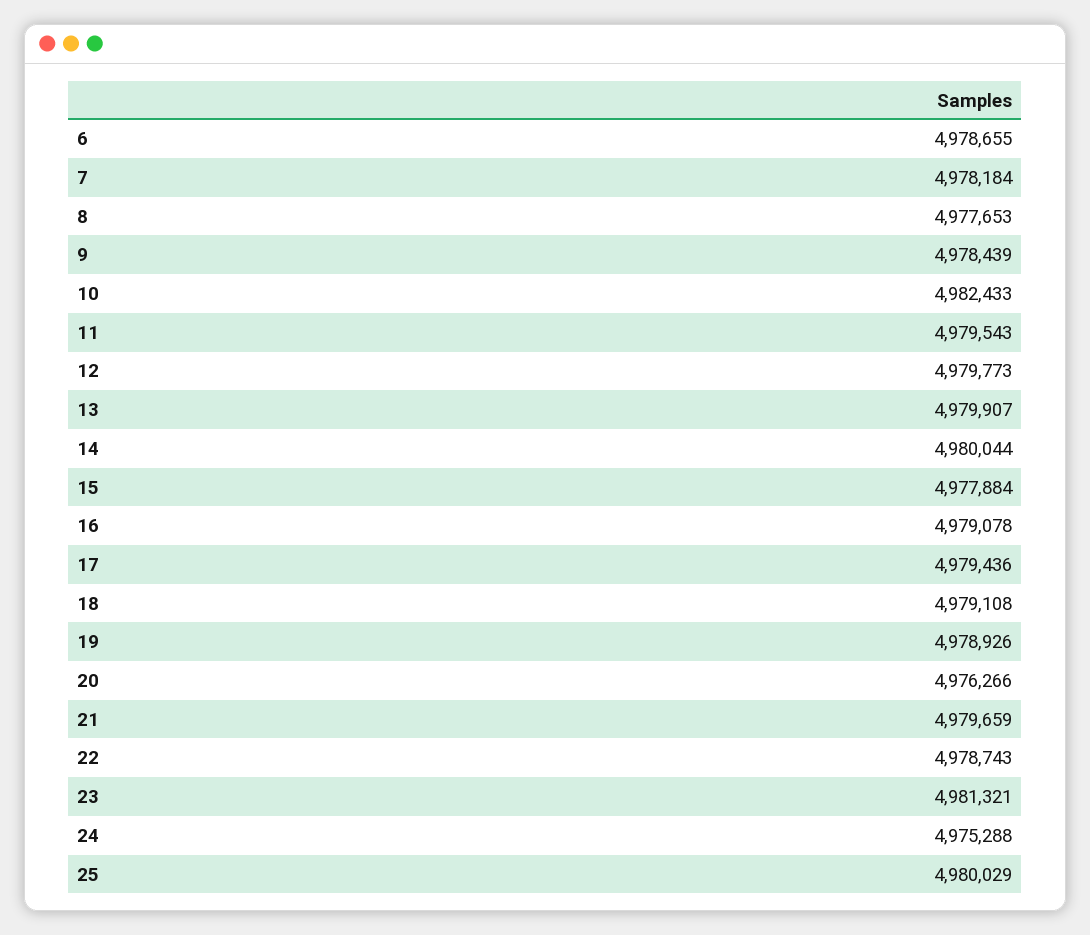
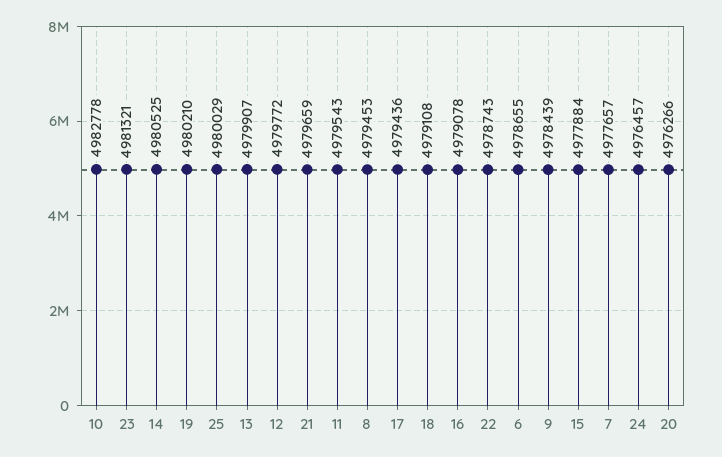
7: 4978184 -> 4977657
8: 4977653 -> 4979453
10: 4982433 -> 4982778
12: 4979773 -> 4979772
14: 4980044 -> 4980525
19: 4978926 -> 4980210
24: 4975288 -> 4976457

